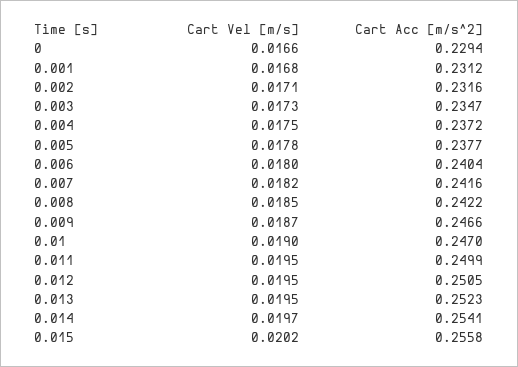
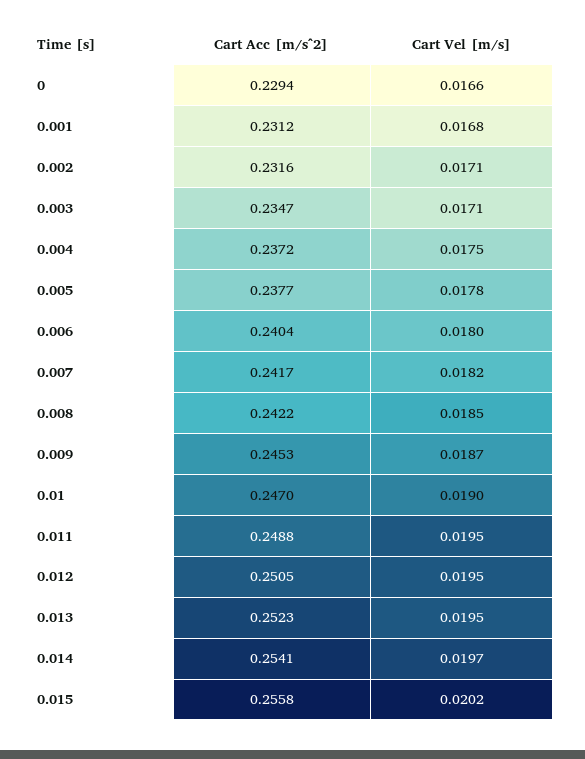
Cart Vel [m/s], 0.003: 0.0173 -> 0.0171
Cart Acc [m/s^2], 0.007: 0.2416 -> 0.2417
Cart Acc [m/s^2], 0.009: 0.2466 -> 0.2453
Cart Acc [m/s^2], 0.011: 0.2499 -> 0.2488

